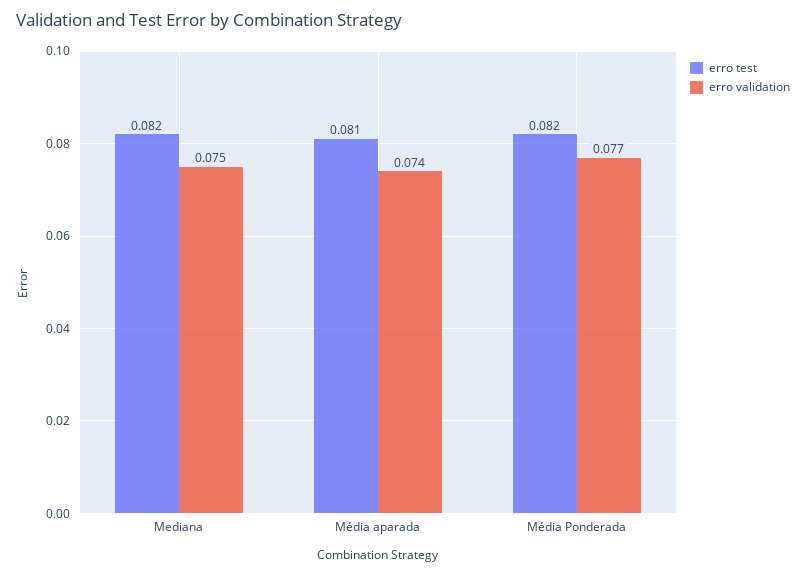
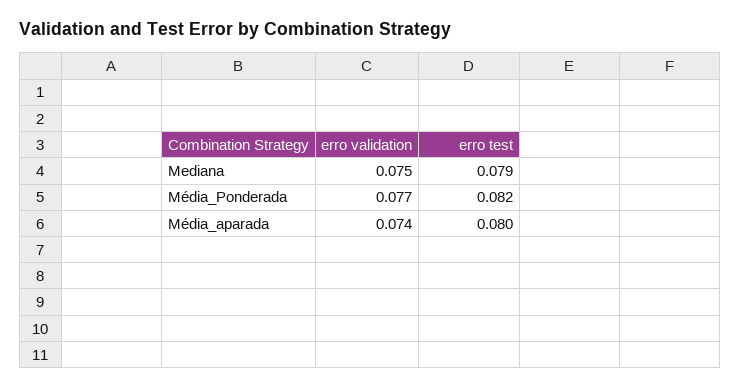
erro test, Mediana: 0.082 -> 0.079
erro test, Média aparada: 0.081 -> 0.08

